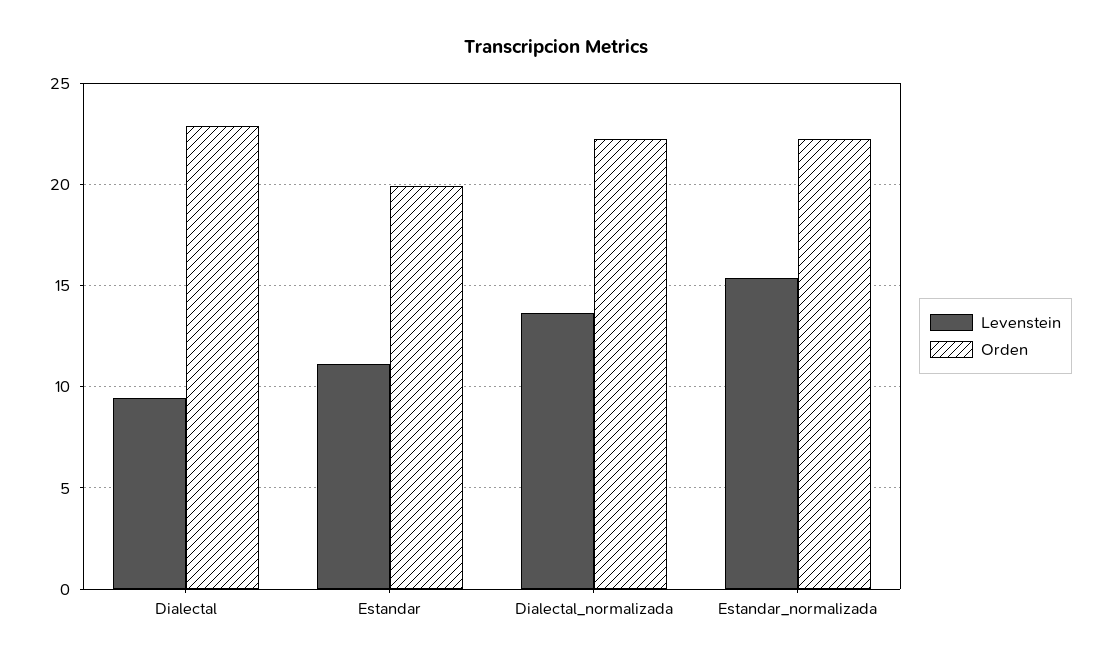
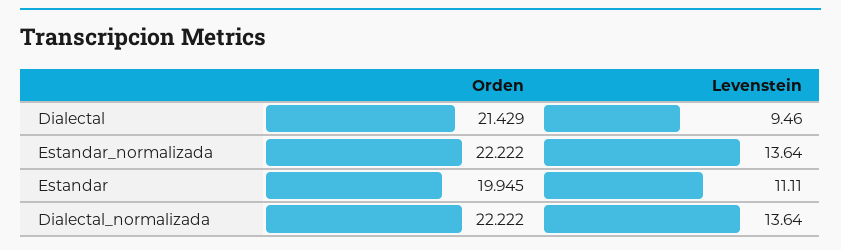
Orden, Dialectal: 23 -> 21.429
Levenstein, Estandar_normalizada: 15.5 -> 13.64

